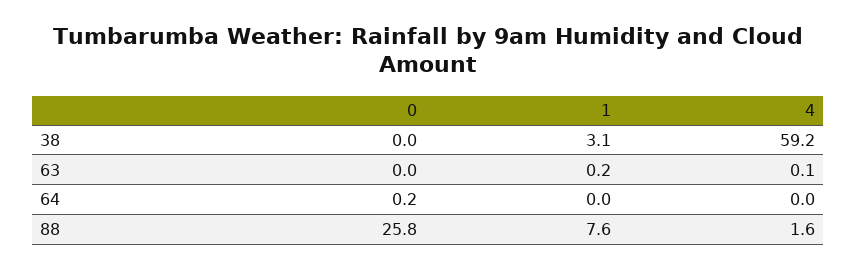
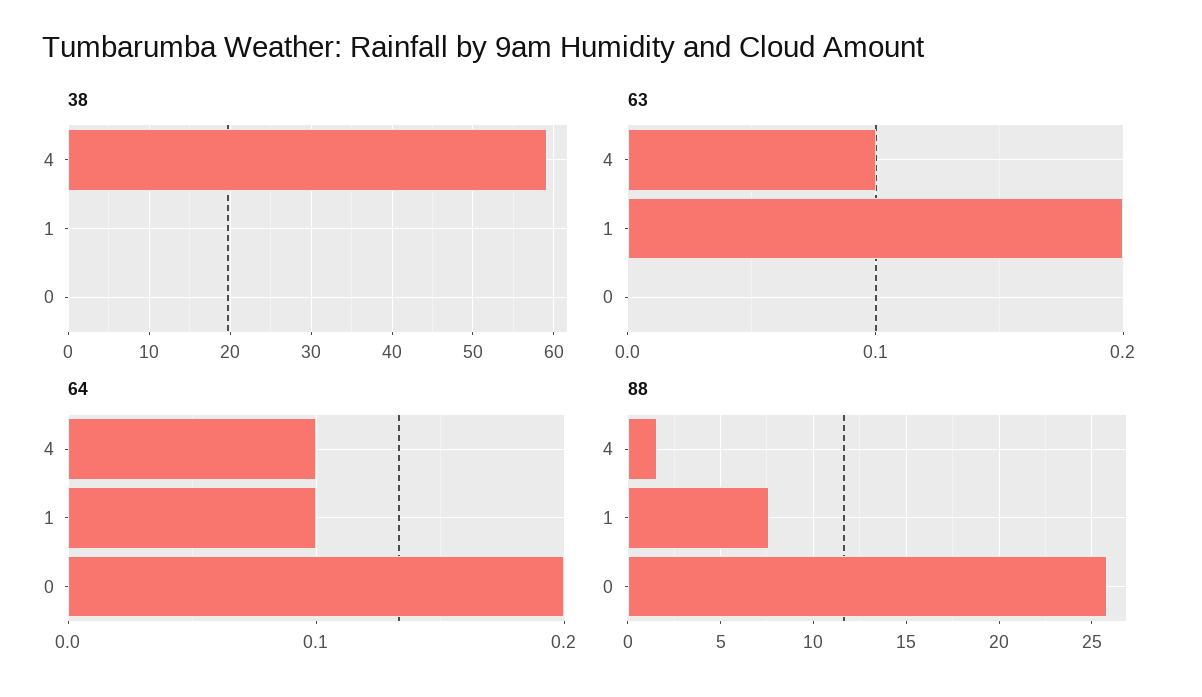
38, 1: 3.1 -> 0
64, 1: 0 -> 0.1
64, 4: 0 -> 0.1

